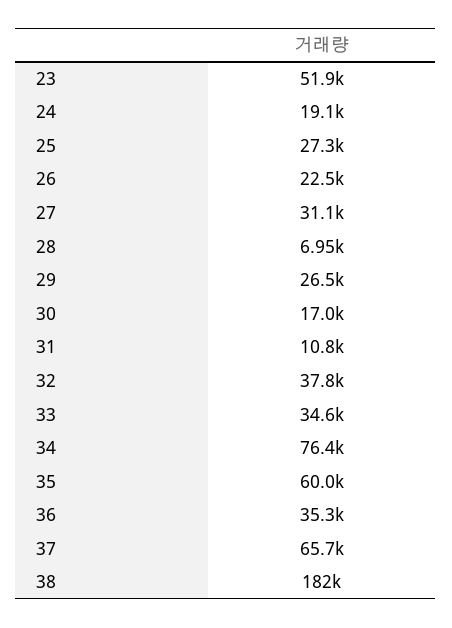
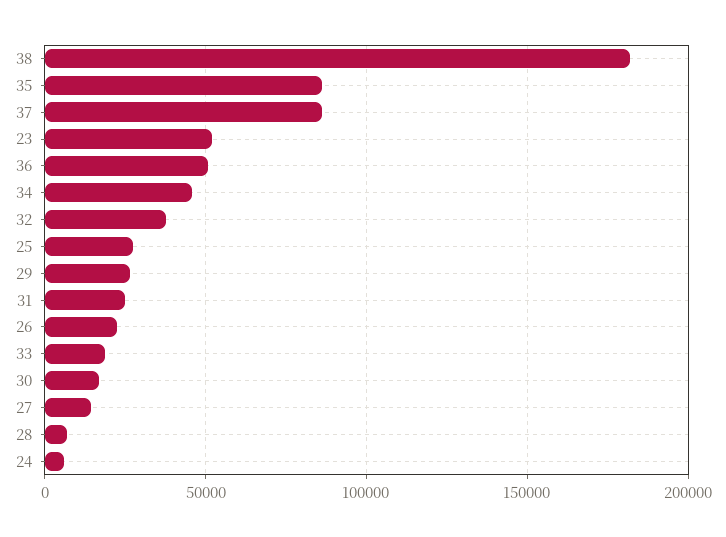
24: 19100 -> 5000
27: 31100 -> 15000
31: 10800 -> 25000
33: 34600 -> 20000
34: 76400 -> 45000
35: 60000 -> 85000
36: 35300 -> 50000
37: 65700 -> 85000

